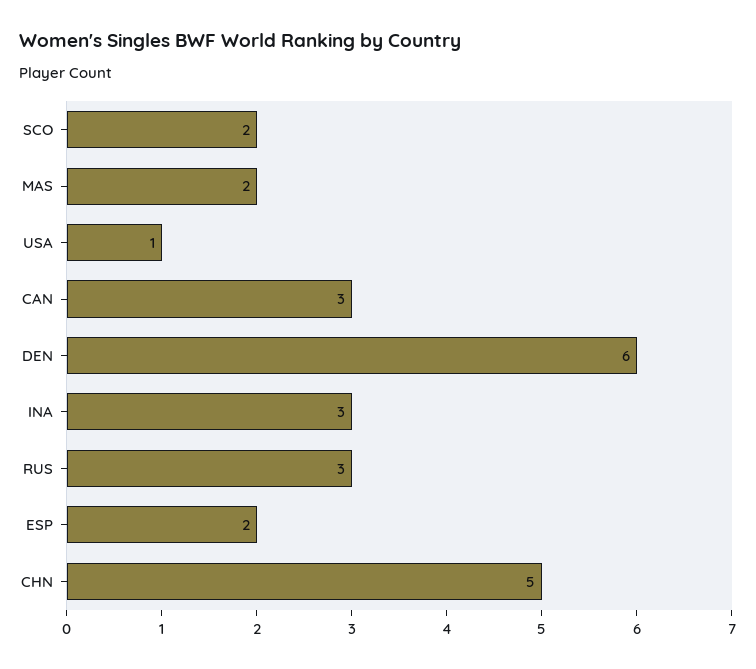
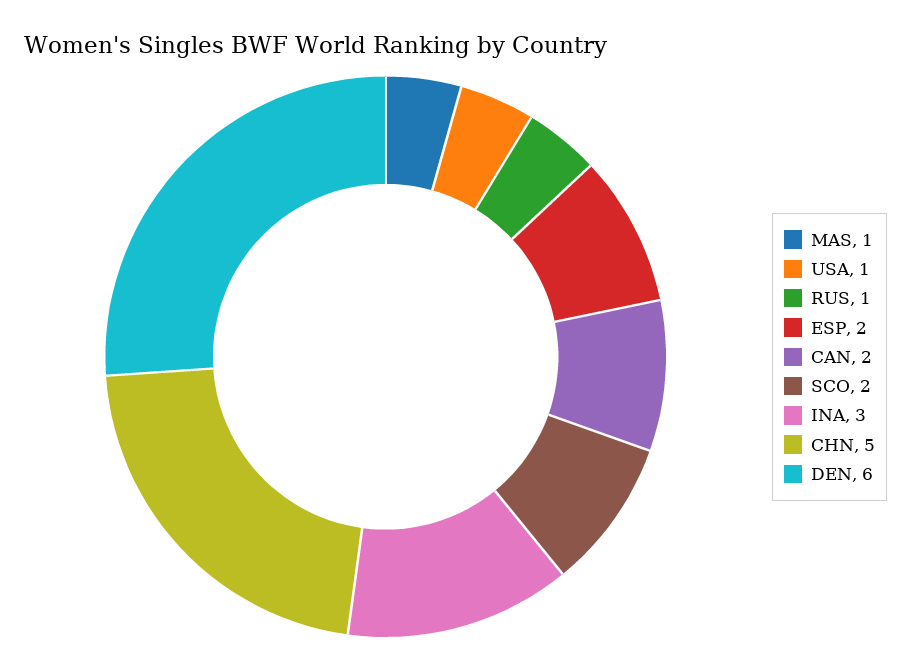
MAS: 2 -> 1
CAN: 3 -> 2
RUS: 3 -> 1

